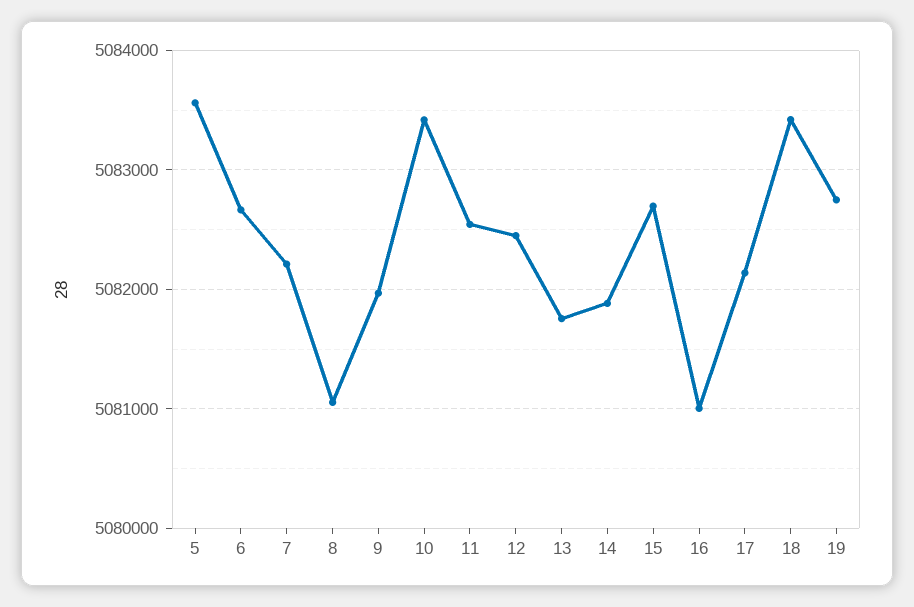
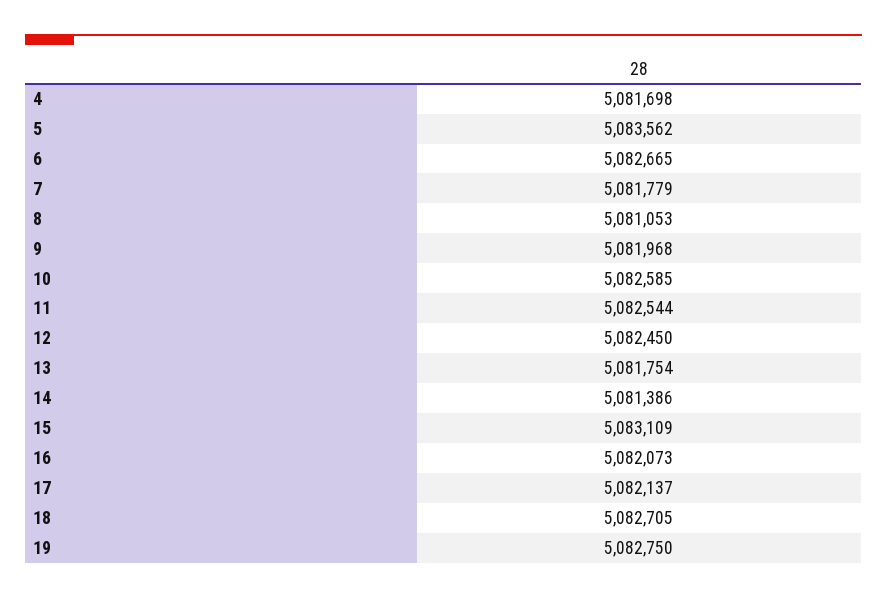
7: 5082200 -> 5081779
10: 5083400 -> 5082585
14: 5081900 -> 5081386
15: 5082700 -> 5083109
16: 5081000 -> 5082073
18: 5083400 -> 5082705
4: none -> 5081698

